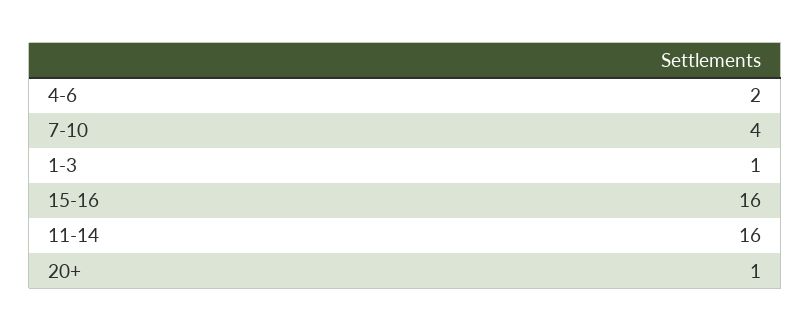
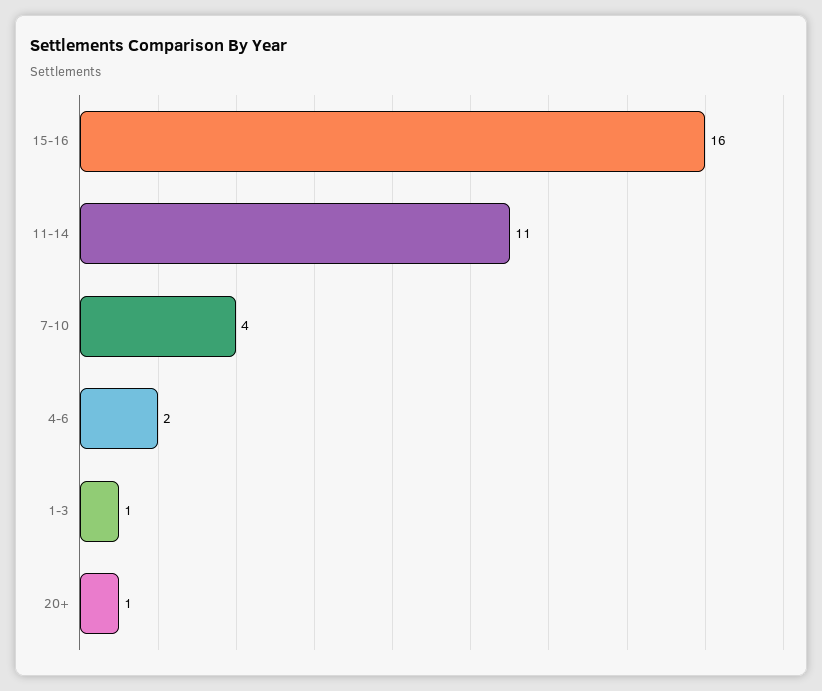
11-14: 16 -> 11

